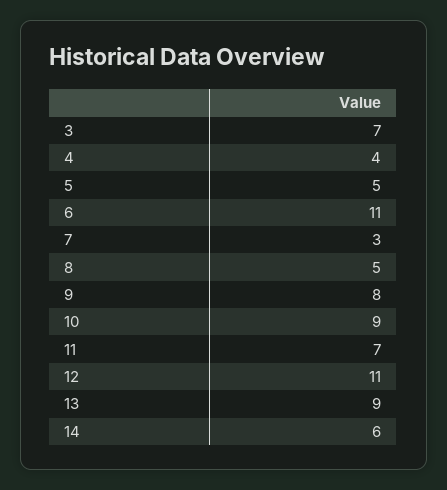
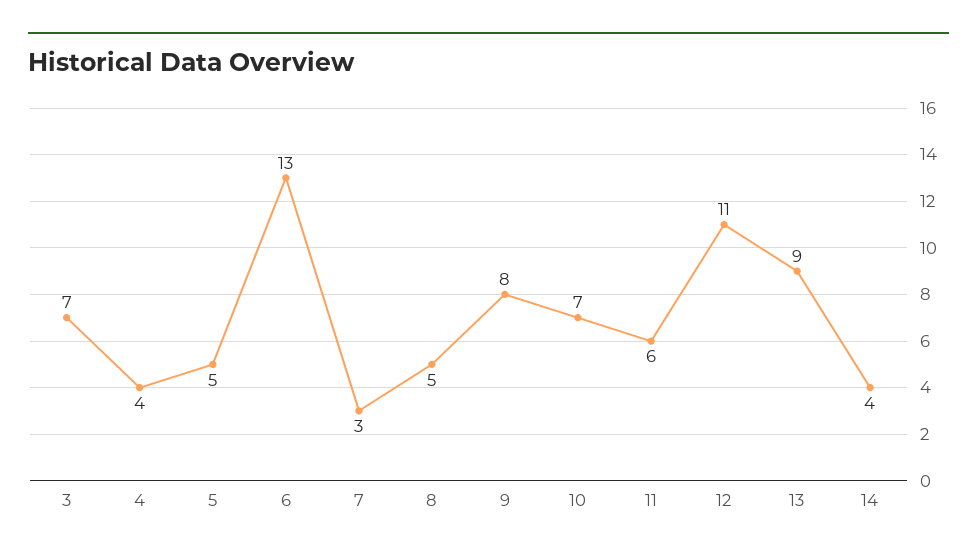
6: 11 -> 13
10: 9 -> 7
11: 7 -> 6
14: 6 -> 4

